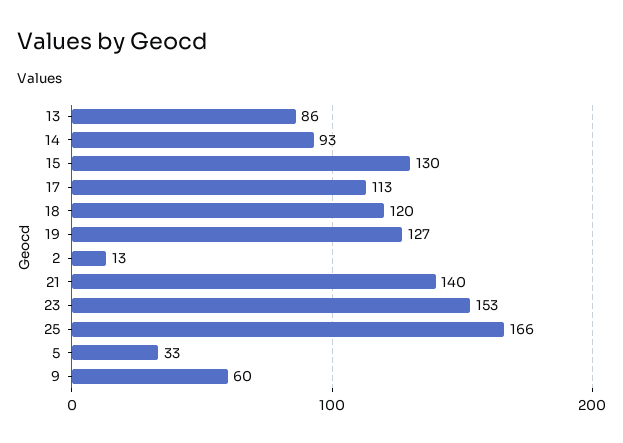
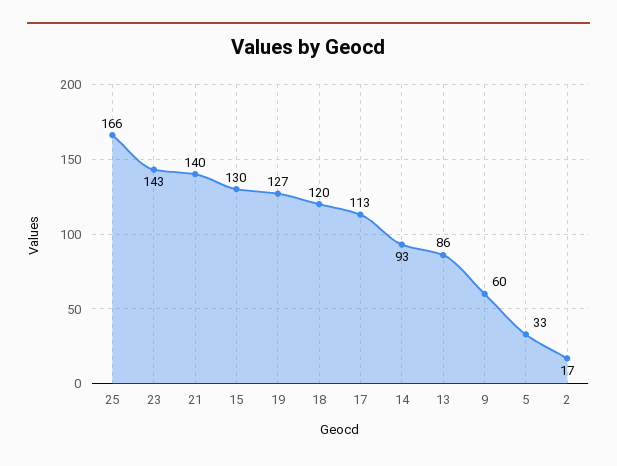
2: 13 -> 17
23: 153 -> 143

